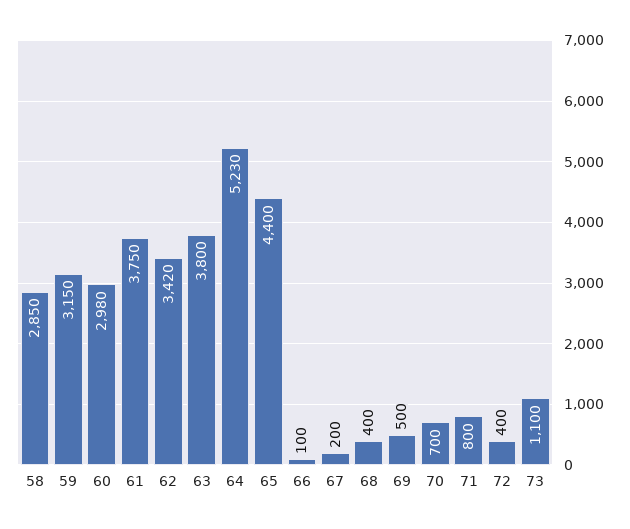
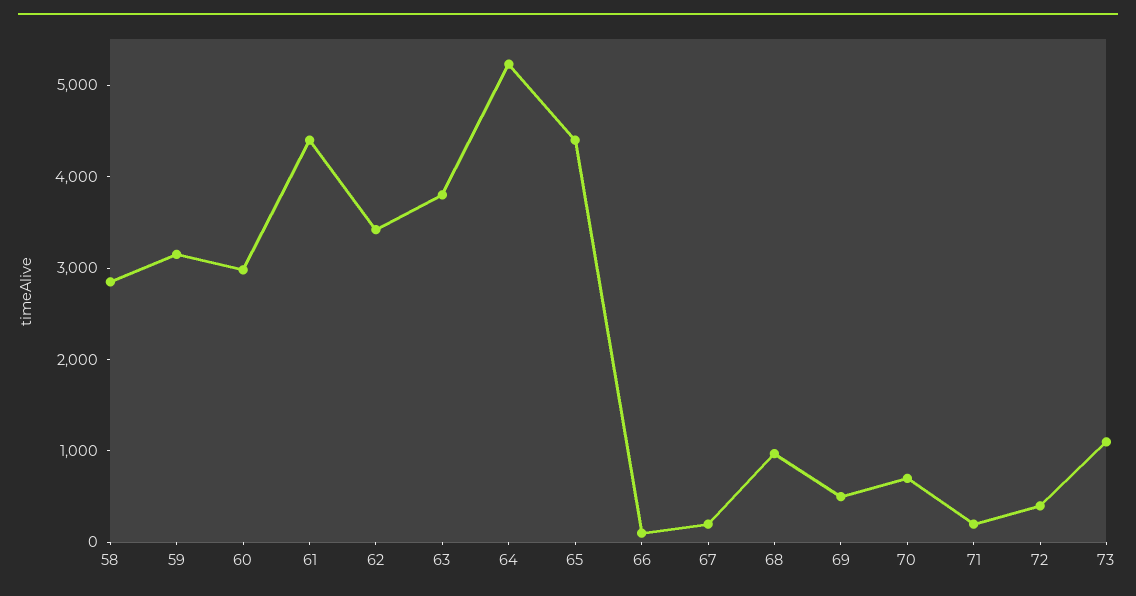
61: 3750 -> 4400
68: 400 -> 1000
71: 800 -> 200

